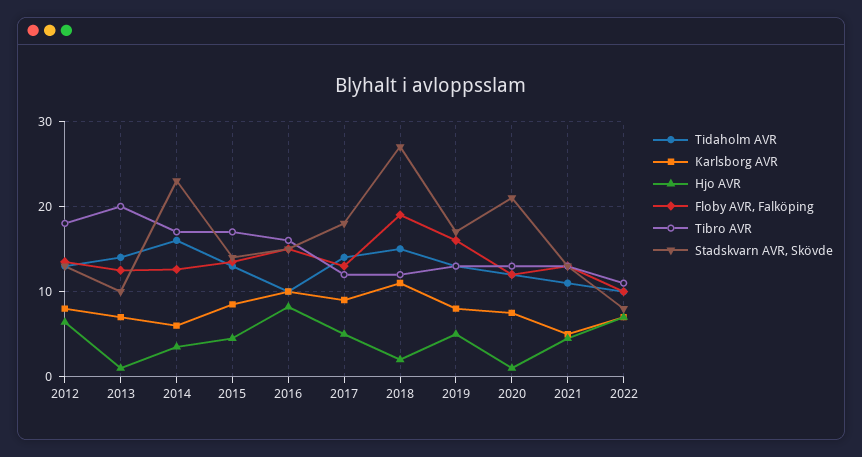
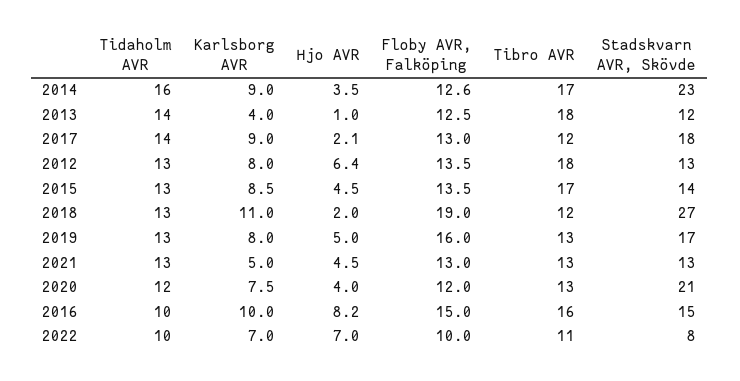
Karlsborg AVR, 2013: 7 -> 4
Tibro AVR, 2013: 20 -> 18
Stadskvarn AVR, Skövde, 2013: 10 -> 12
Karlsborg AVR, 2014: 6 -> 9
Hjo AVR, 2017: 5 -> 2.1
Tidaholm AVR, 2018: 15 -> 13
Hjo AVR, 2020: 1 -> 4
Tidaholm AVR, 2021: 11 -> 13

